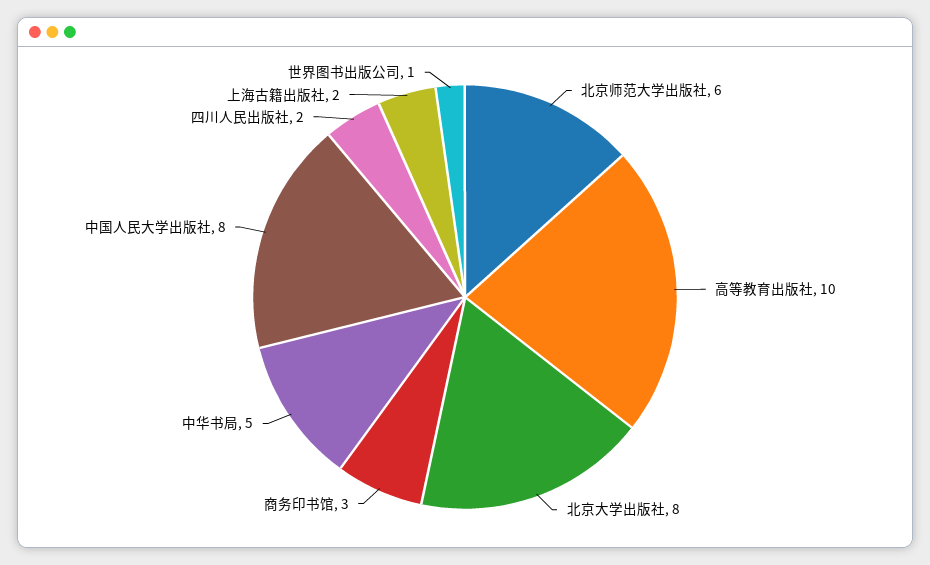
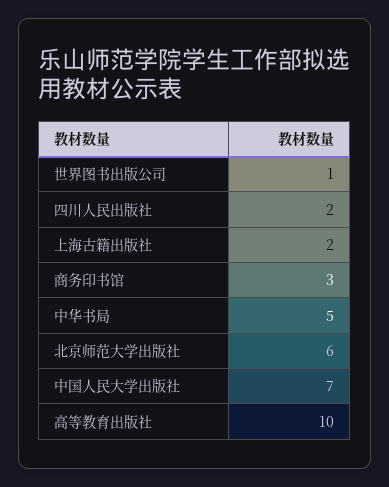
北京大学出版社: 8 -> none
中国人民大学出版社: 8 -> 7

